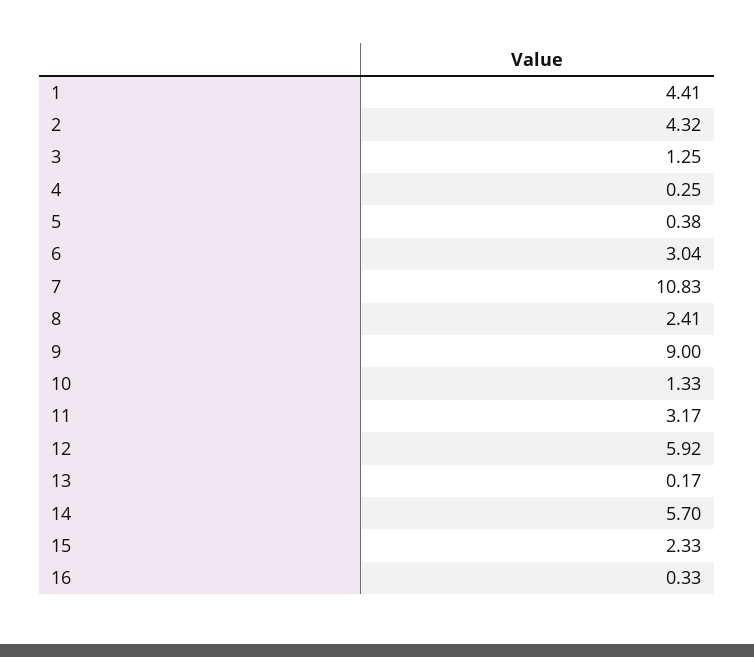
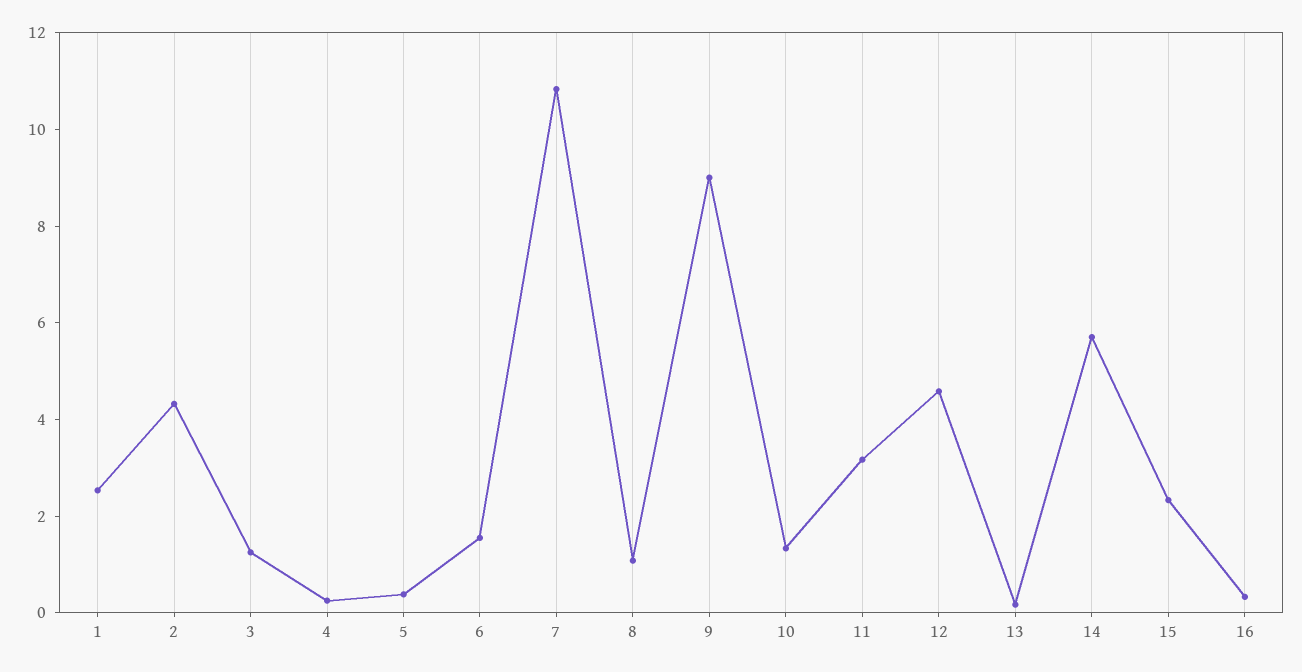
1: 4.41 -> 2.5
6: 3.04 -> 1.5
8: 2.41 -> 1
12: 5.92 -> 4.5

